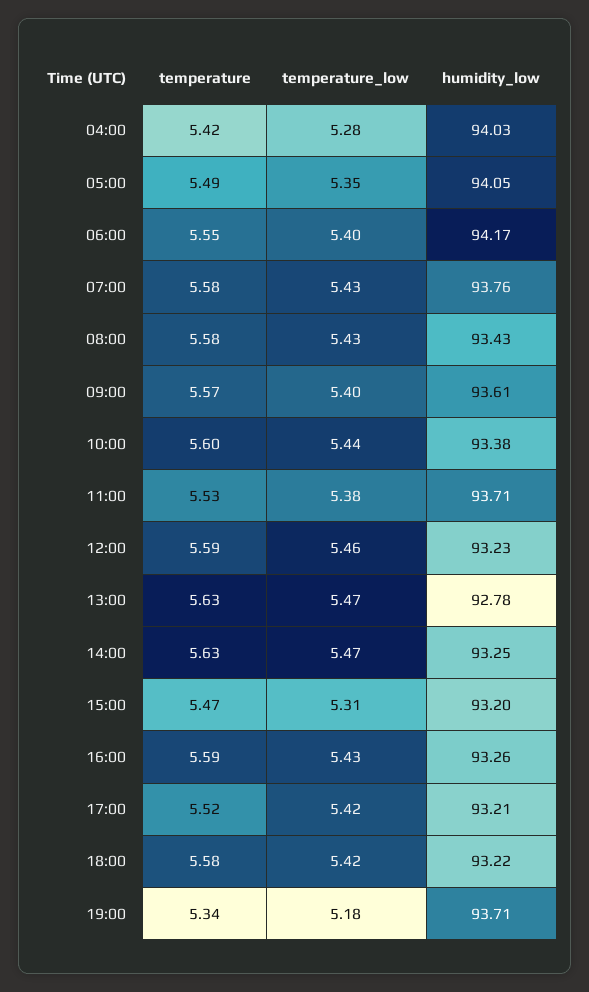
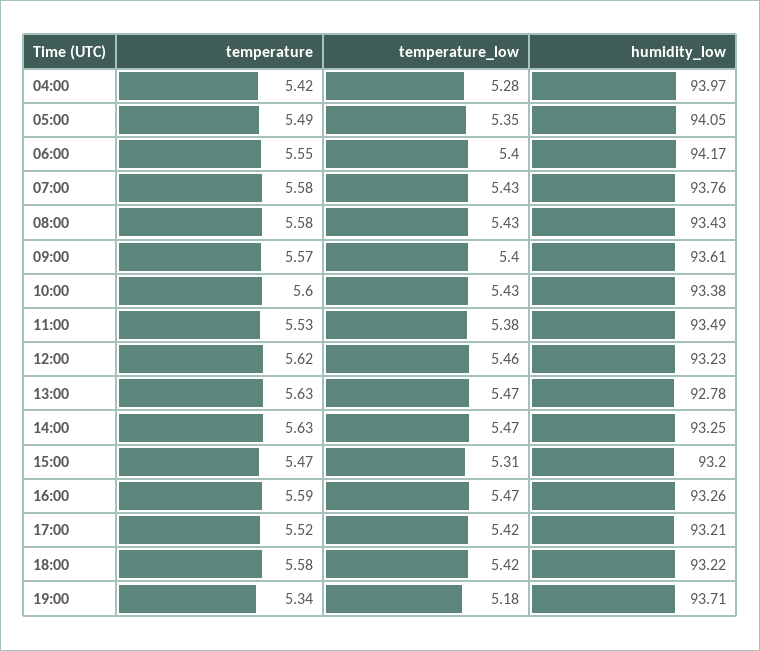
humidity_low, 04:00: 94.03 -> 93.97
temperature_low, 10:00: 5.44 -> 5.43
humidity_low, 11:00: 93.71 -> 93.49
temperature, 12:00: 5.59 -> 5.62
temperature_low, 16:00: 5.43 -> 5.47

